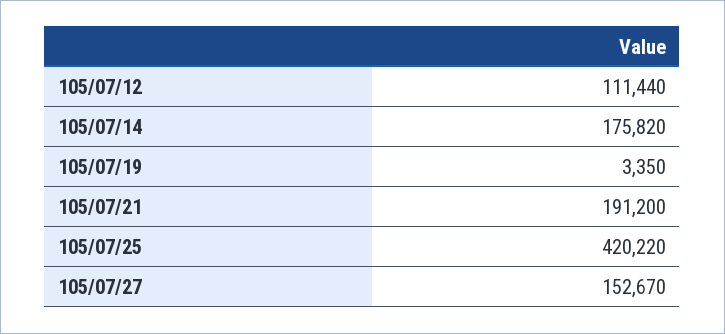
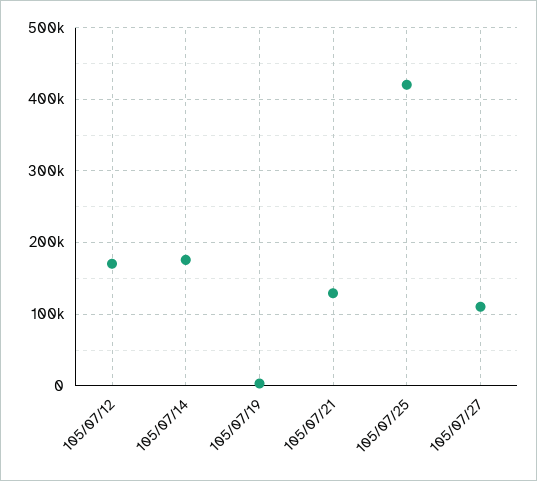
105/07/12: 111440 -> 170000
105/07/21: 191200 -> 130000
105/07/27: 152670 -> 110000

